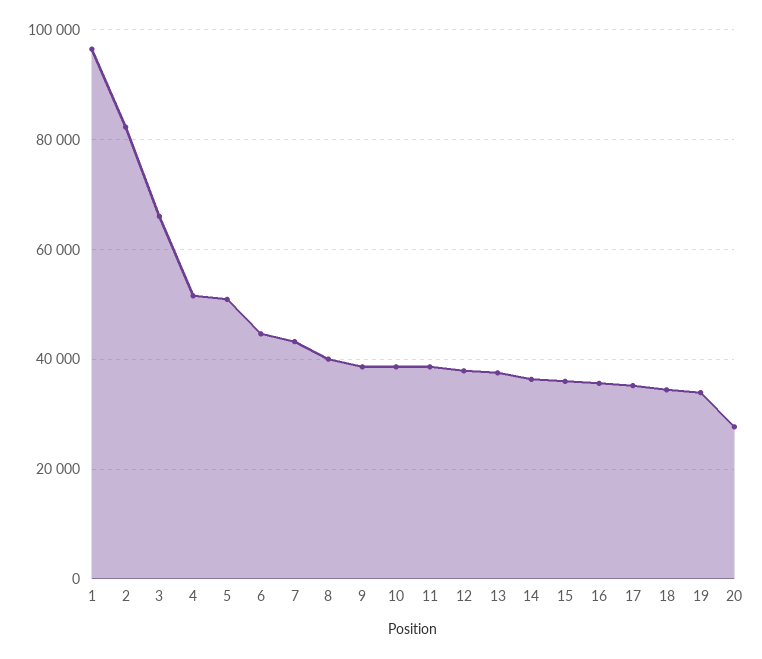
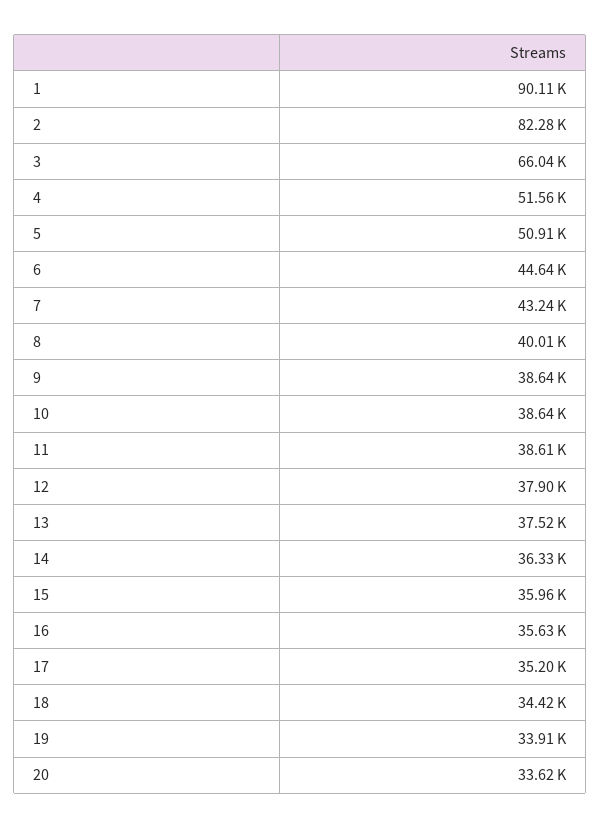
1: 96000 -> 90110
20: 28000 -> 33620

